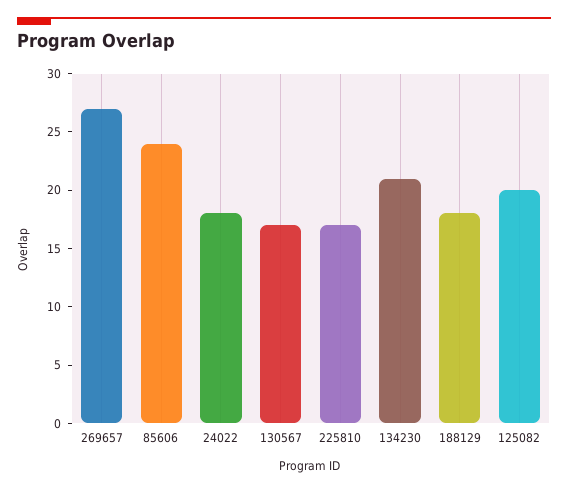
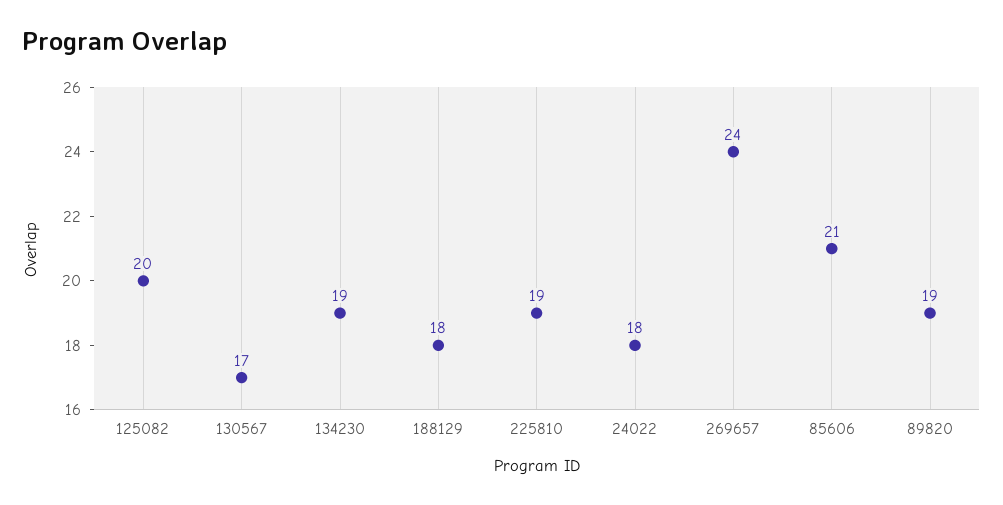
269657: 27 -> 24
85606: 24 -> 21
225810: 17 -> 19
134230: 21 -> 19
89820: none -> 19

